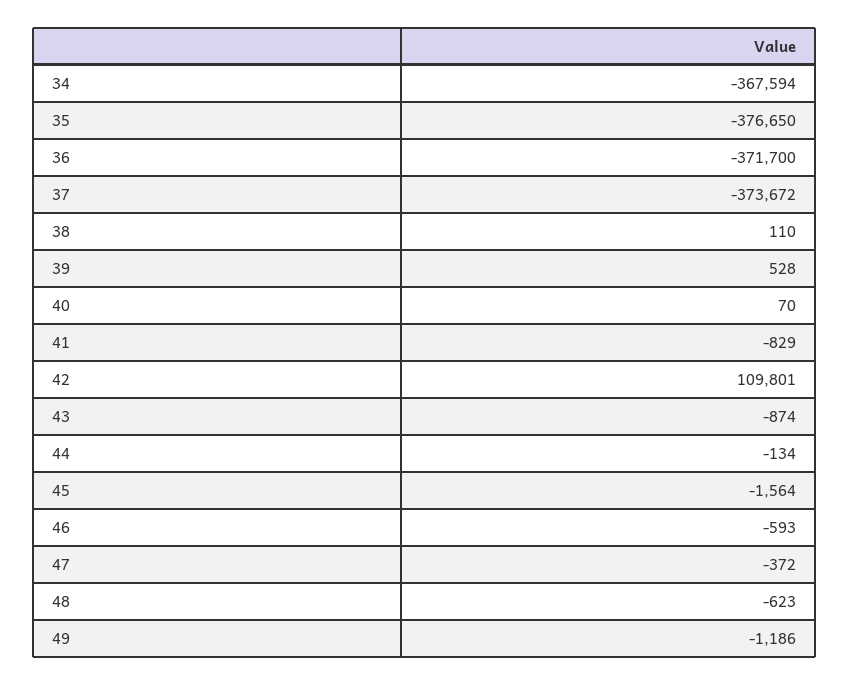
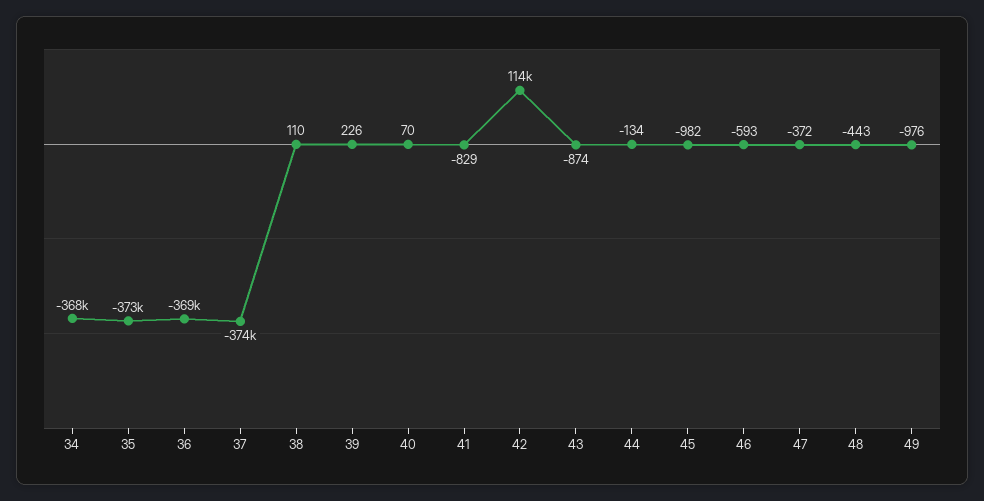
35: -376650 -> -373000
36: -371700 -> -369000
39: 528 -> 226
42: 109801 -> 114000
45: -1564 -> -982
48: -623 -> -443
49: -1186 -> -976

